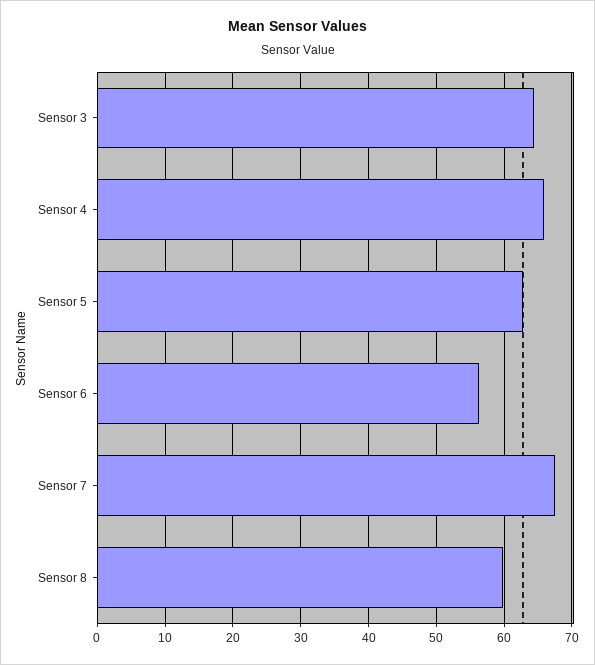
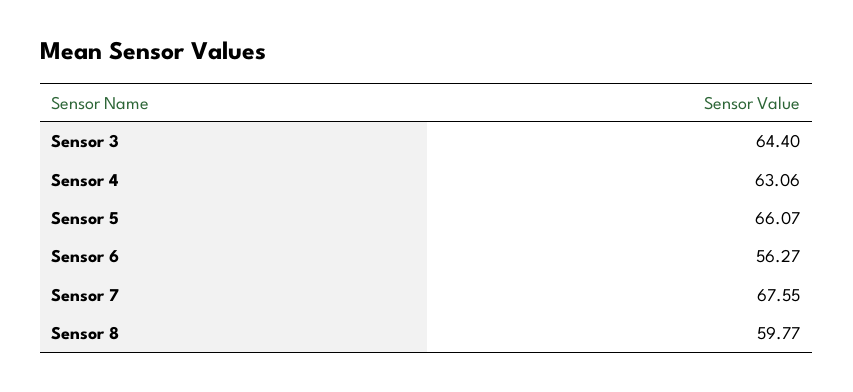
Sensor 4: 66 -> 63.06
Sensor 5: 63 -> 66.07

